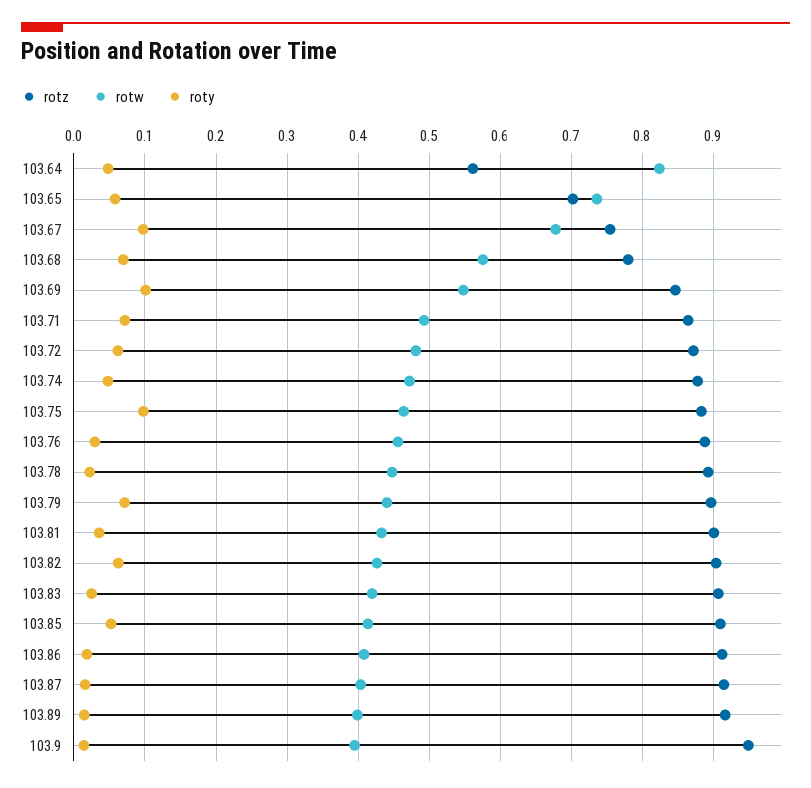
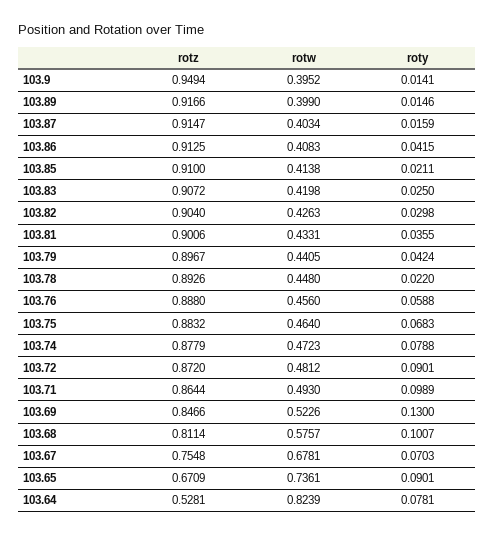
rotz, 103.64: 0.56 -> 0.5281
roty, 103.64: 0.05 -> 0.0781
rotz, 103.65: 0.7 -> 0.6709
roty, 103.65: 0.06 -> 0.0901
roty, 103.67: 0.1 -> 0.0703
rotz, 103.68: 0.78 -> 0.8114
roty, 103.68: 0.07 -> 0.1007
rotw, 103.69: 0.55 -> 0.5226
roty, 103.69: 0.1 -> 0.13
roty, 103.71: 0.07 -> 0.0989
roty, 103.72: 0.06 -> 0.0901
roty, 103.74: 0.05 -> 0.0788
roty, 103.75: 0.1 -> 0.0683
roty, 103.76: 0.03 -> 0.0588
roty, 103.79: 0.07 -> 0.0424
roty, 103.82: 0.06 -> 0.0298
roty, 103.85: 0.05 -> 0.0211
roty, 103.86: 0.02 -> 0.0415

